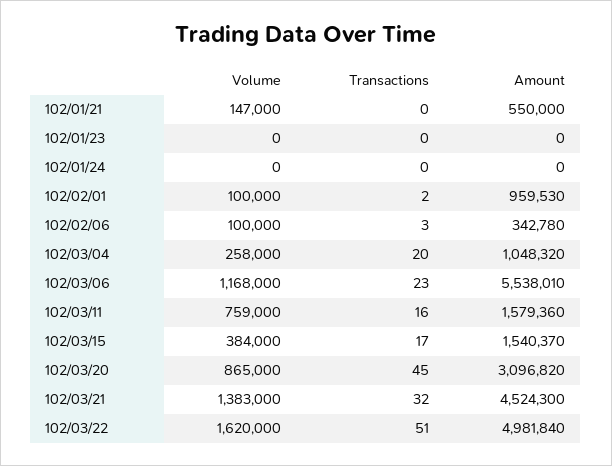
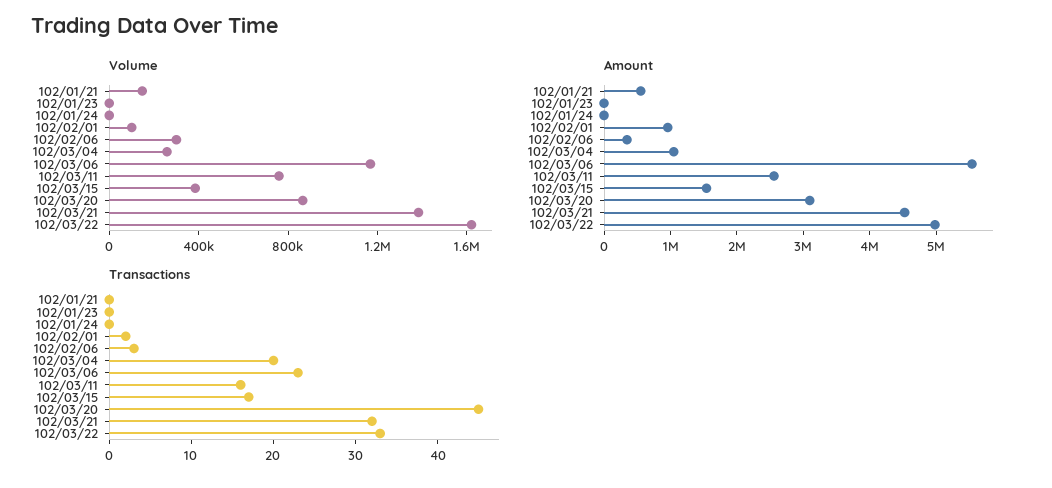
Volume, 102/02/06: 100000 -> 300000
Amount, 102/03/11: 1579360 -> 2600000
Transactions, 102/03/22: 51 -> 33

